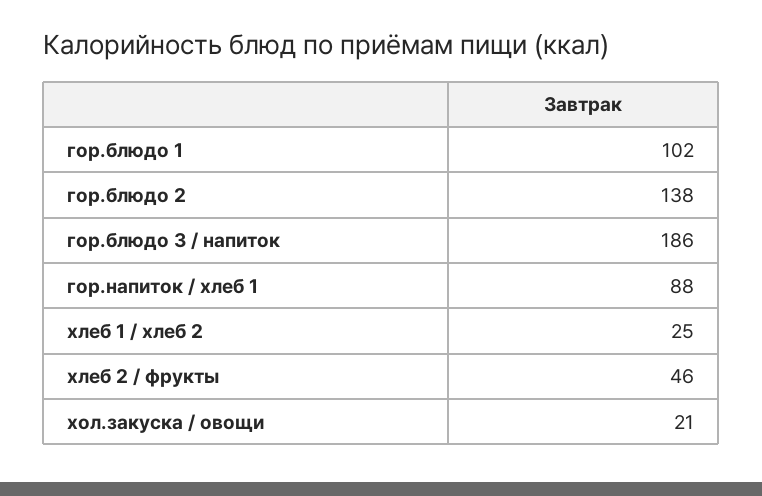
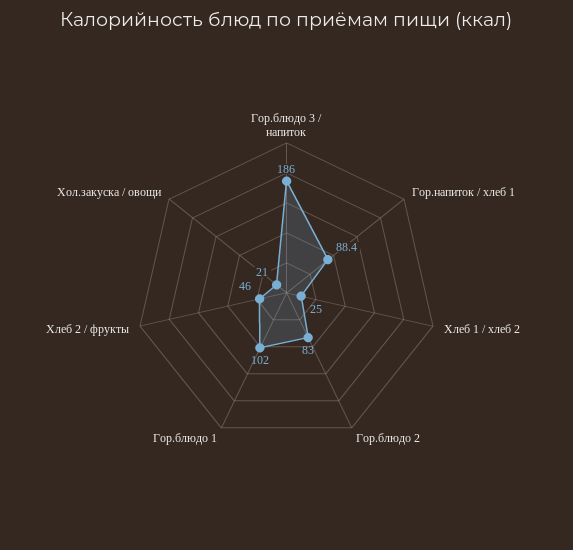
гор.блюдо 2: 138 -> 83
гор.напиток / хлеб 1: 88 -> 88.4

